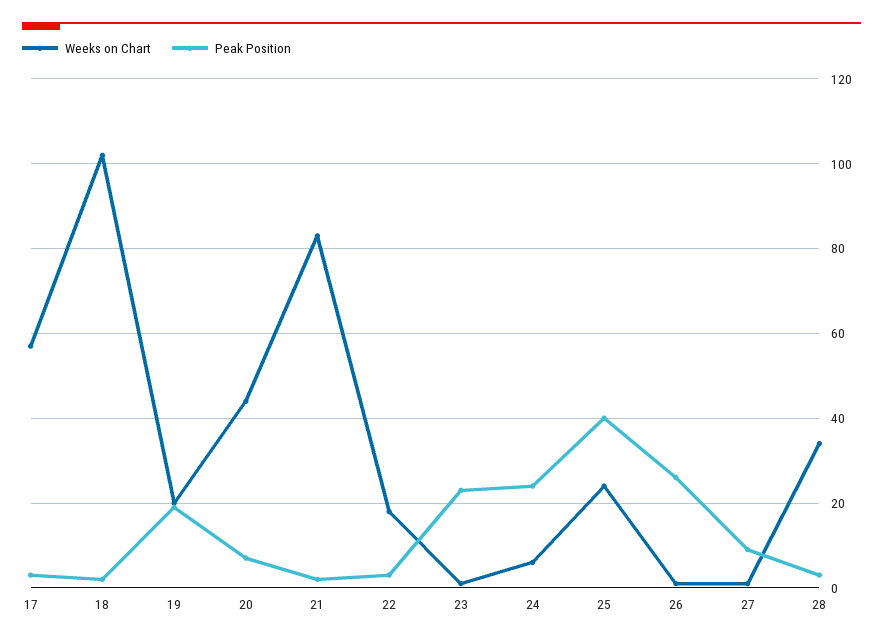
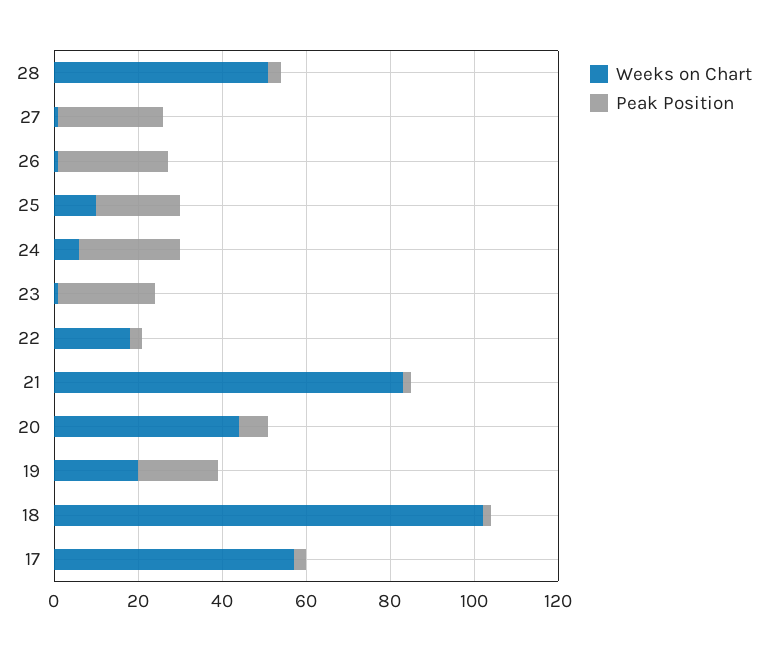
Weeks on Chart, 25: 25 -> 10
Peak Position, 25: 40 -> 20
Peak Position, 27: 10 -> 25
Weeks on Chart, 28: 35 -> 50

